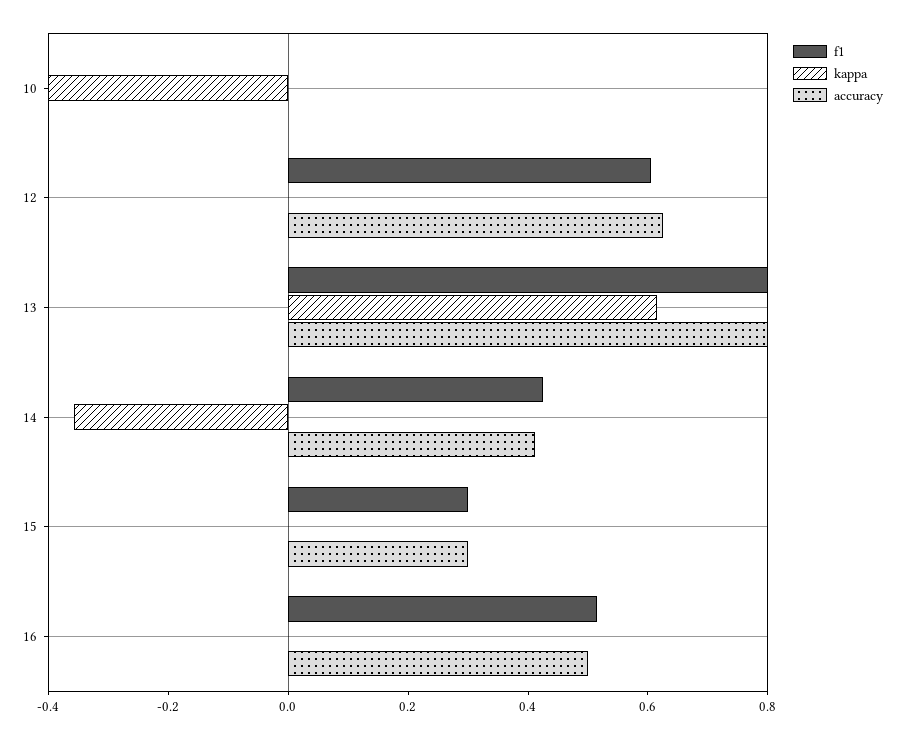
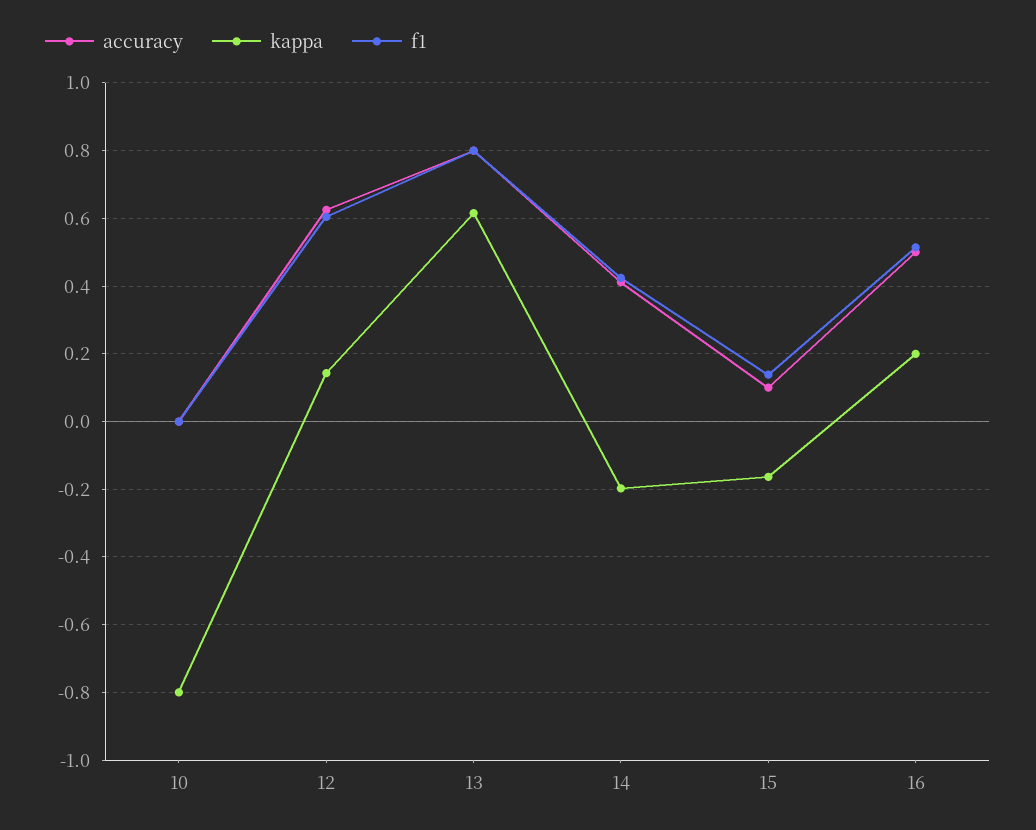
kappa, 10: -0.4 -> -0.8
kappa, 12: 0 -> 0.14
kappa, 14: -0.35 -> -0.2
f1, 15: 0.3 -> 0.14
kappa, 15: 0 -> -0.16
accuracy, 15: 0.3 -> 0.1
kappa, 16: 0 -> 0.2

